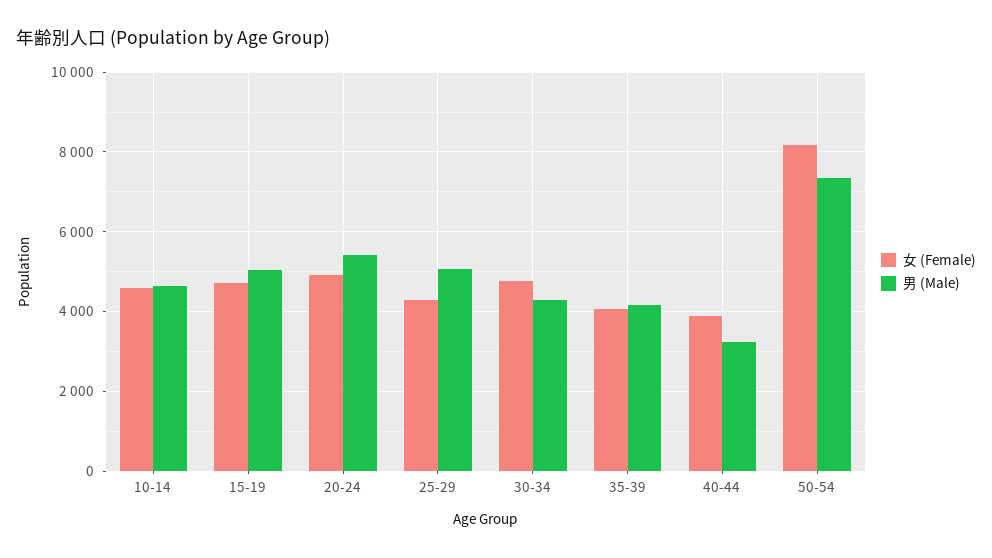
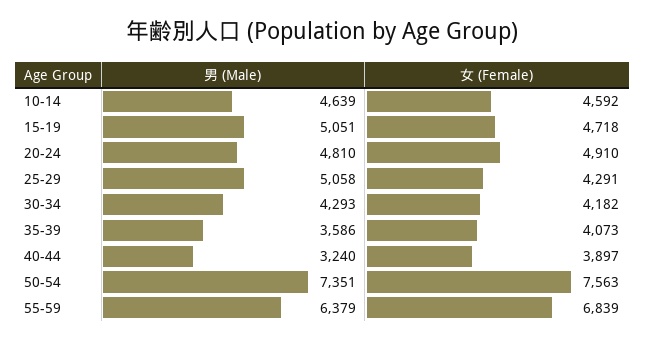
男 (Male), 20-24: 5400 -> 4810
女 (Female), 30-34: 4800 -> 4182
男 (Male), 35-39: 4200 -> 3586
女 (Female), 50-54: 8200 -> 7563
男 (Male), 55-59: none -> 6379
女 (Female), 55-59: none -> 6839

